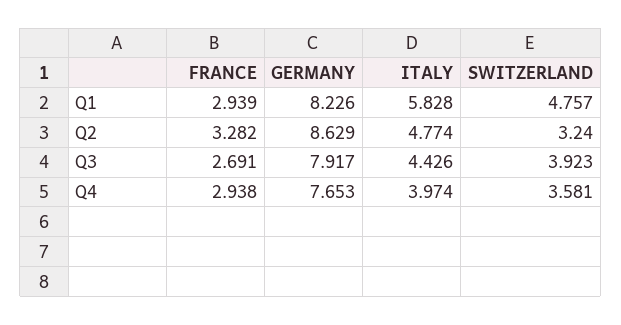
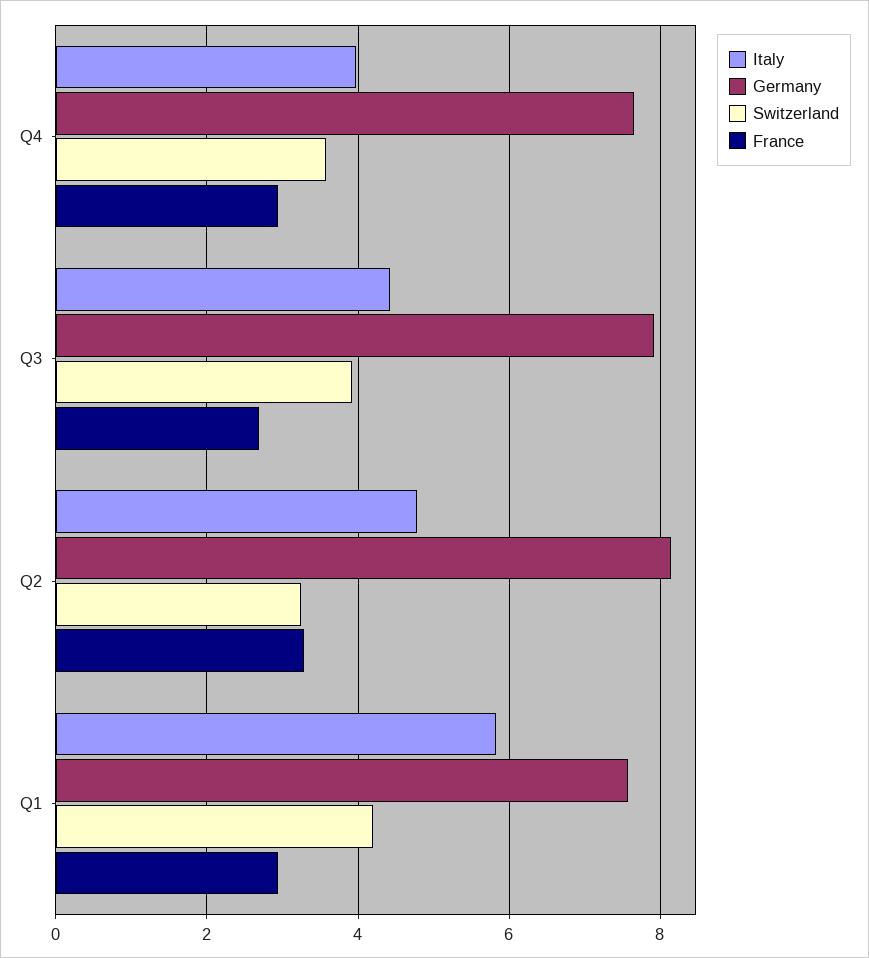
GERMANY, Q1: 8.226 -> 7.6
SWITZERLAND, Q1: 4.757 -> 4.2
GERMANY, Q2: 8.629 -> 8.2

